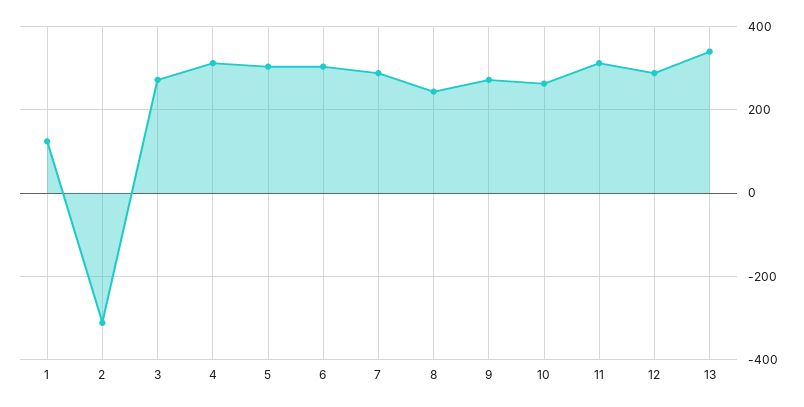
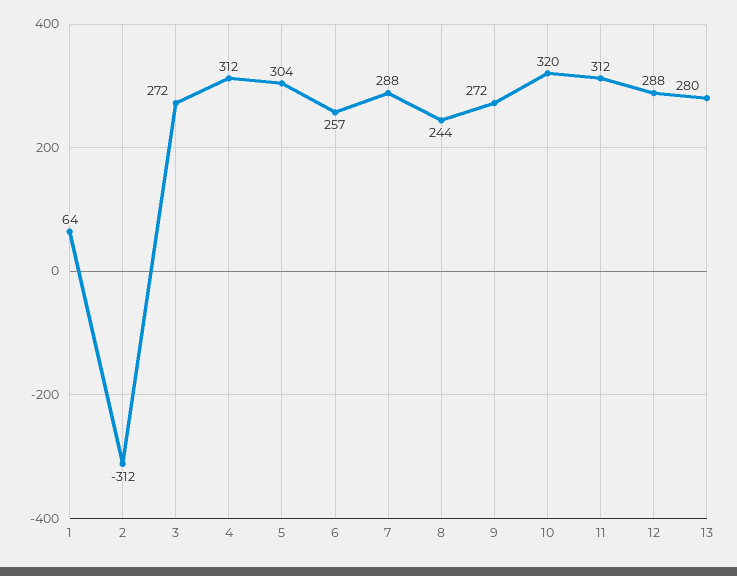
1: 120 -> 64
6: 300 -> 257
10: 260 -> 320
13: 340 -> 280

